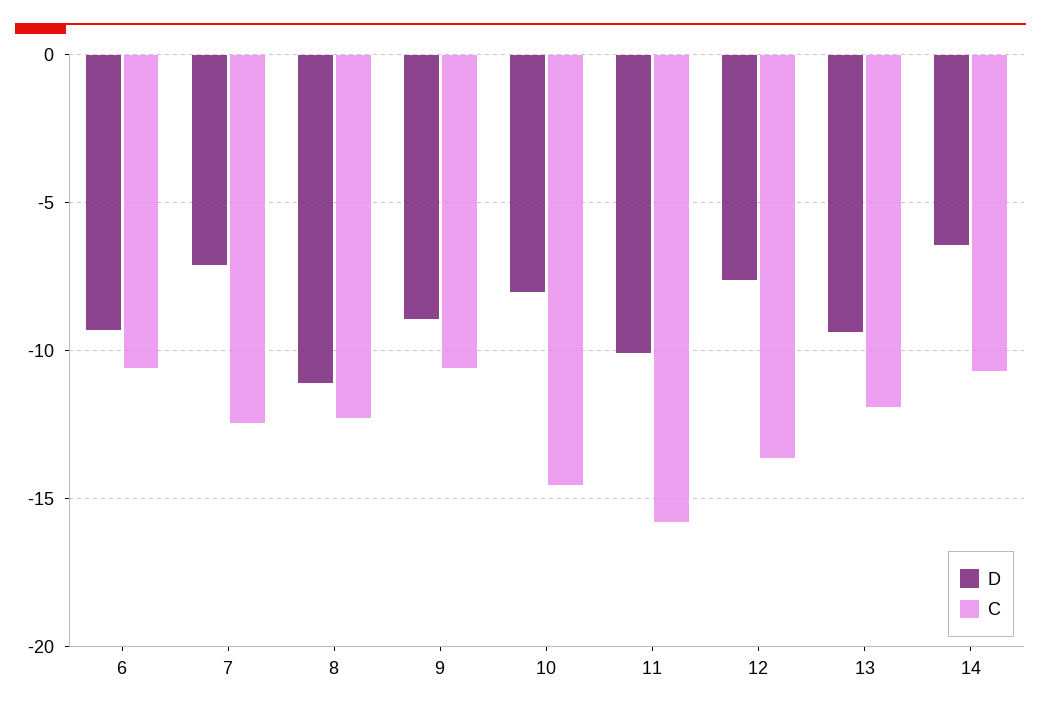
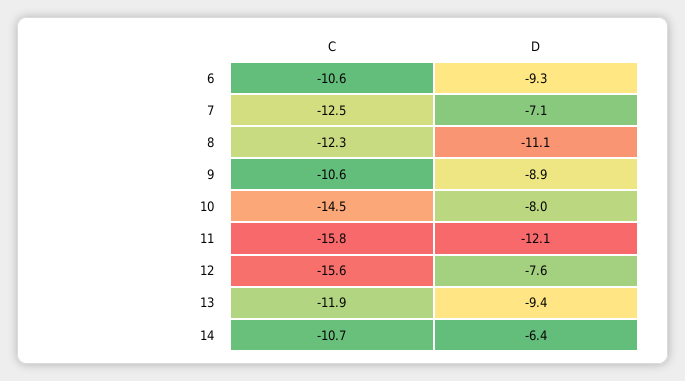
D, 11: -10 -> -12.1
C, 12: -13.5 -> -15.6

